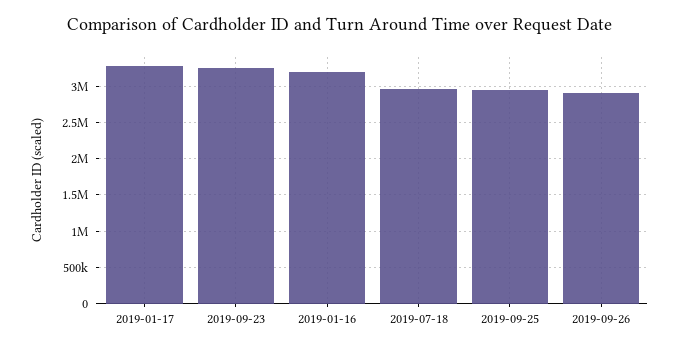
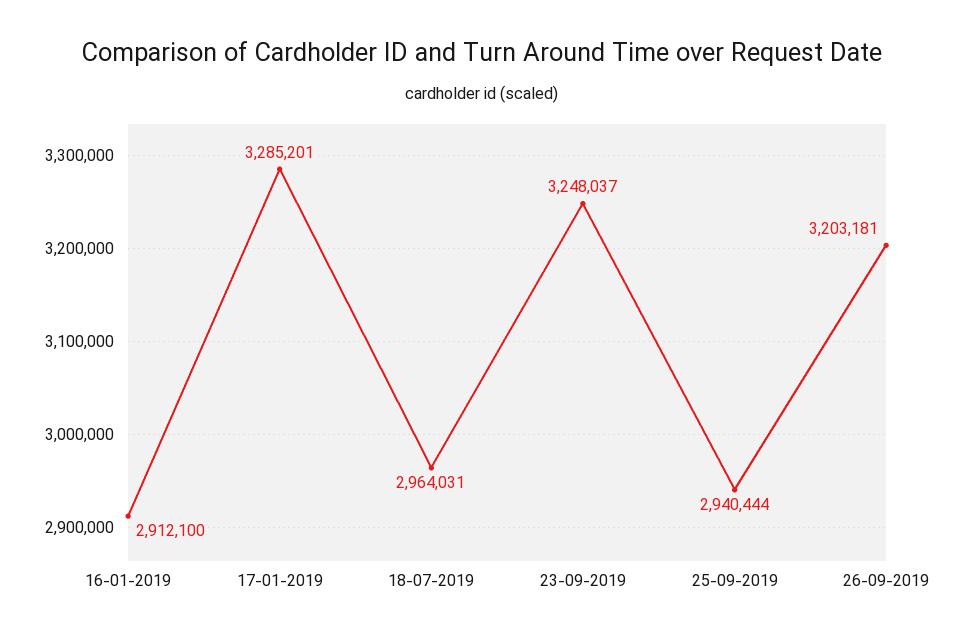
2019-01-16: 3200000 -> 2912100
2019-09-26: 2900000 -> 3203181

